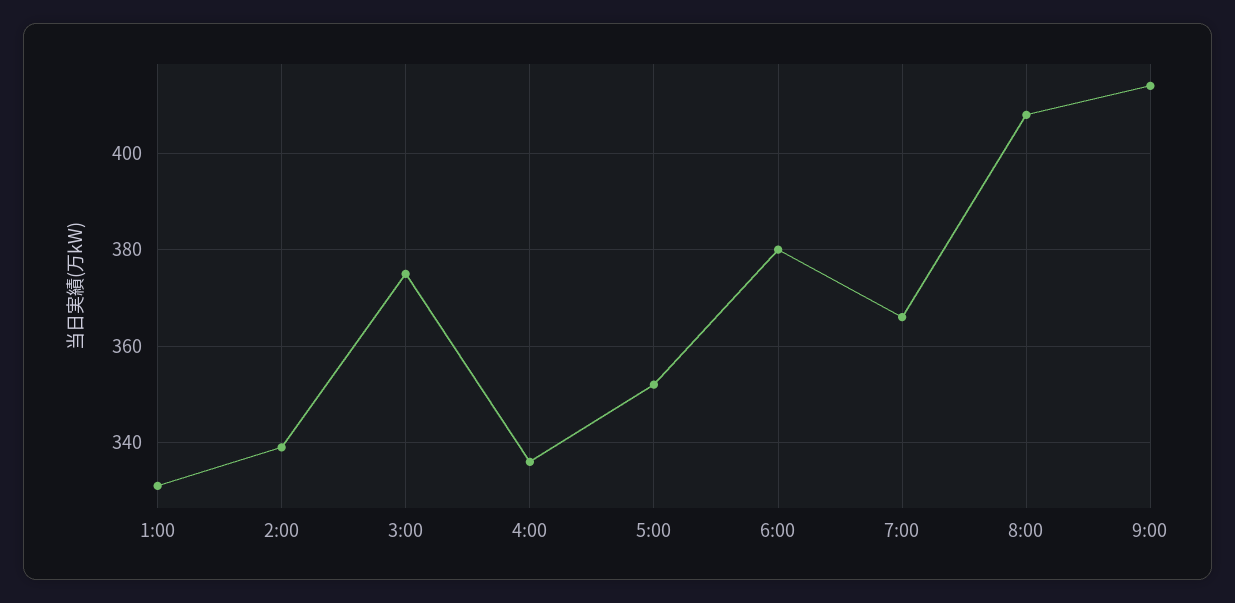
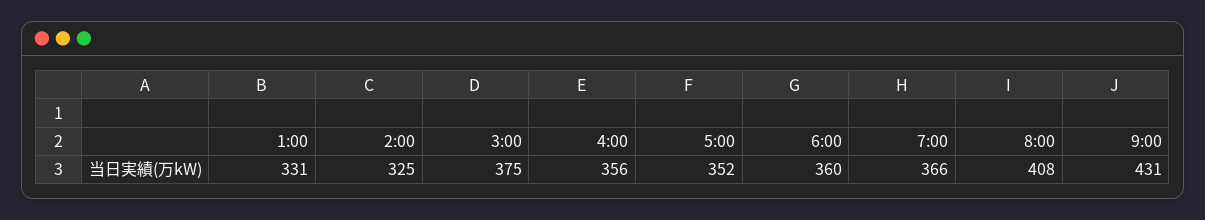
2:00: 340 -> 325
4:00: 335 -> 356
6:00: 380 -> 360
9:00: 415 -> 431

